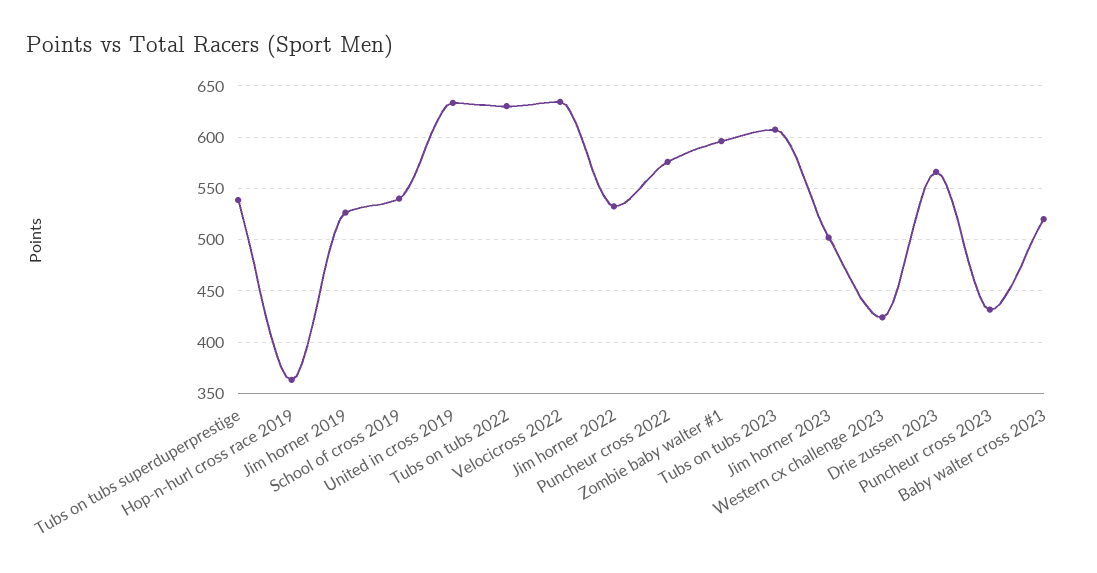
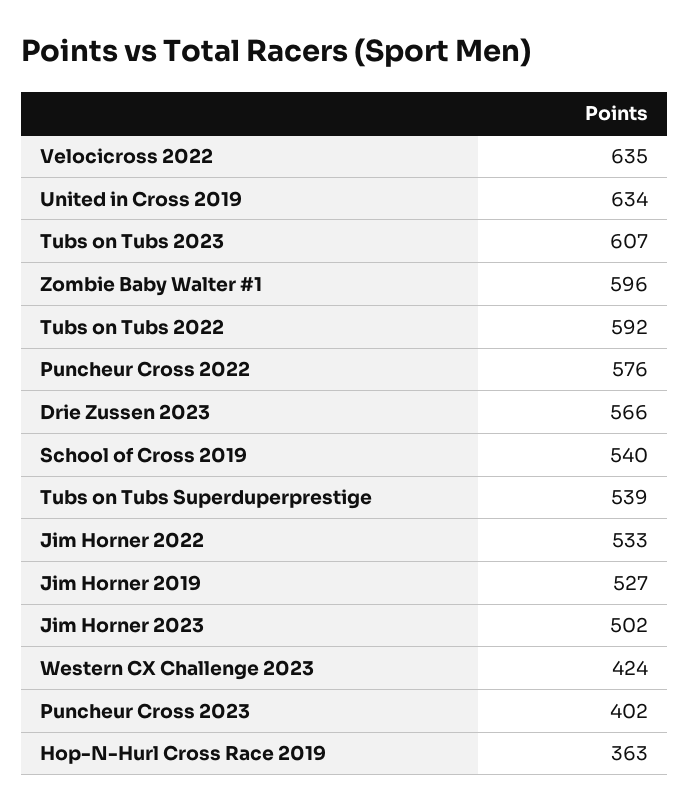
Tubs on tubs 2022: 630 -> 592
Puncheur cross 2023: 430 -> 402
Baby walter cross 2023: 520 -> none

